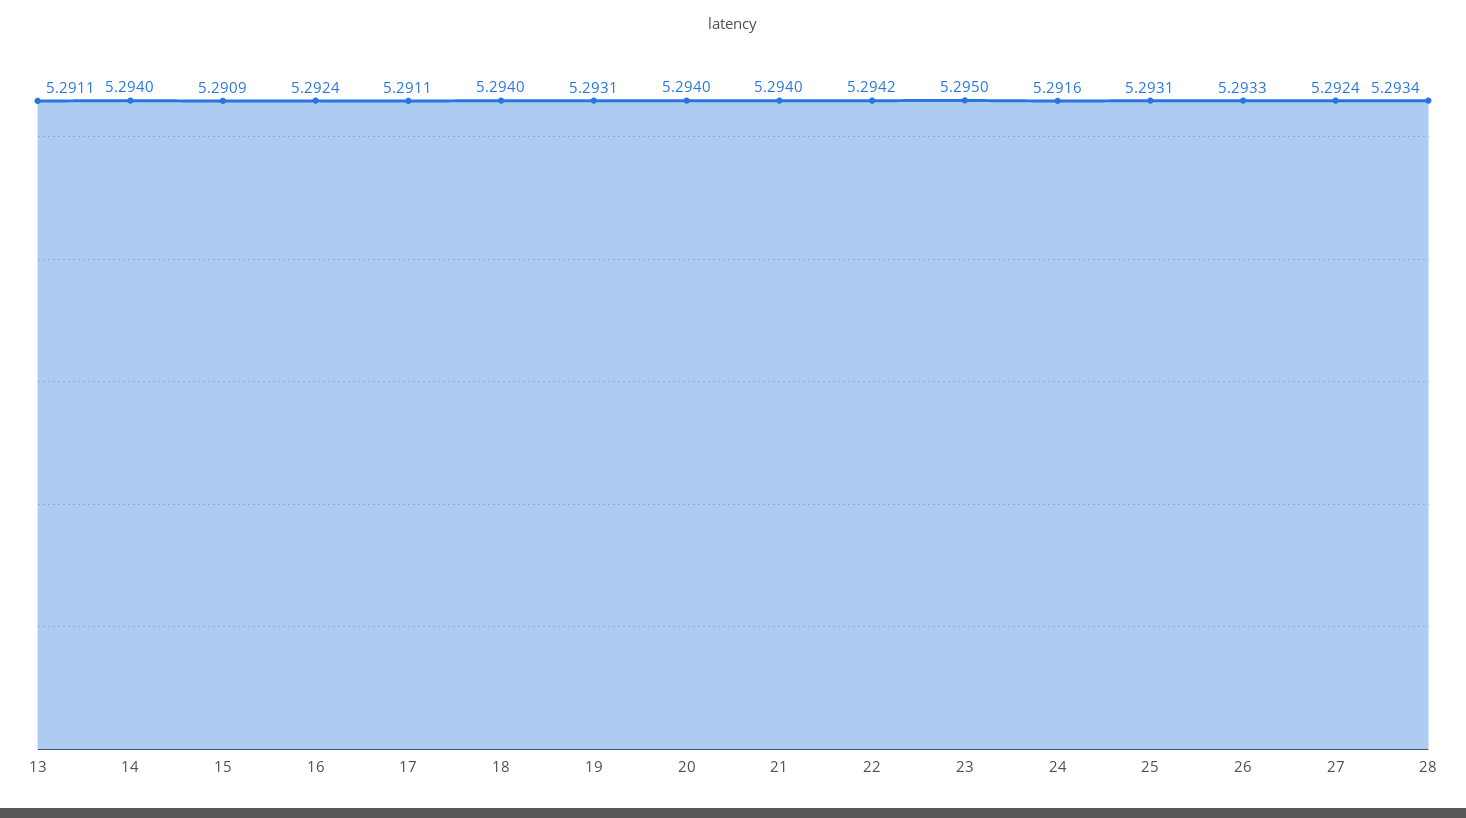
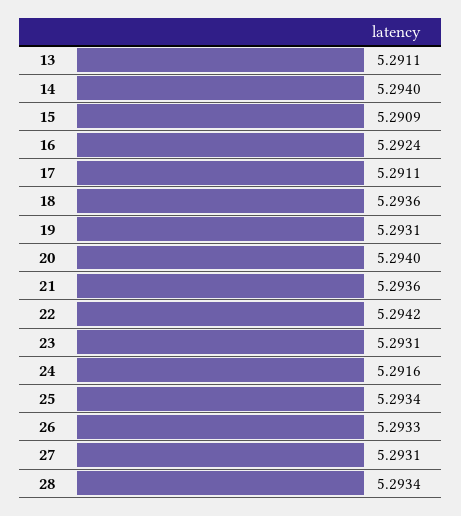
18: 5.294 -> 5.2936
21: 5.294 -> 5.2936
23: 5.295 -> 5.2931
25: 5.2931 -> 5.2934
27: 5.2924 -> 5.2931

